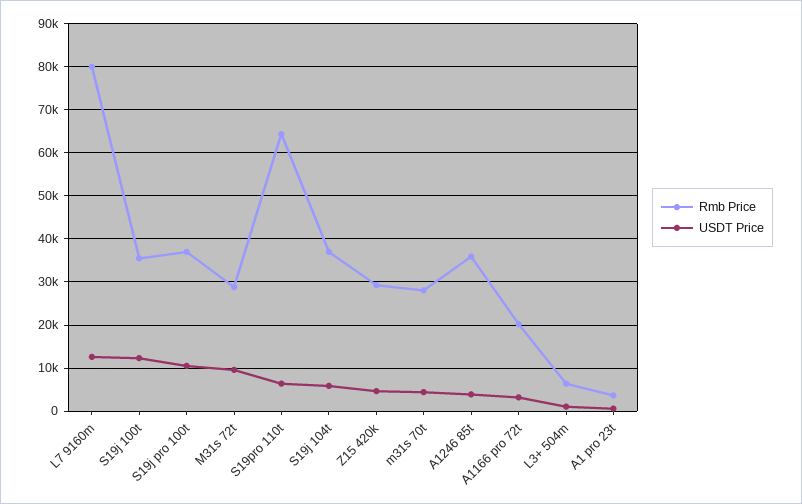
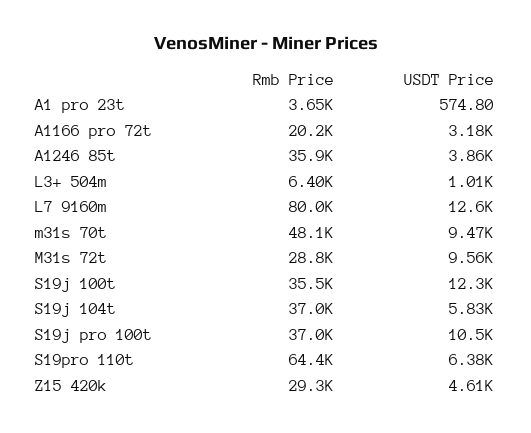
Rmb Price, m31s 70t: 28000 -> 48100
USDT Price, m31s 70t: 4000 -> 9470

